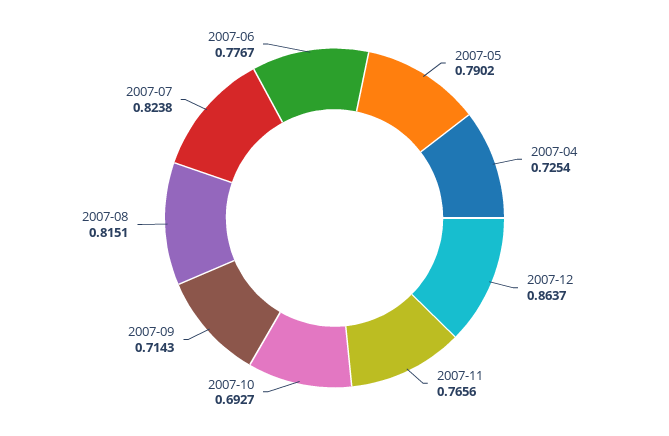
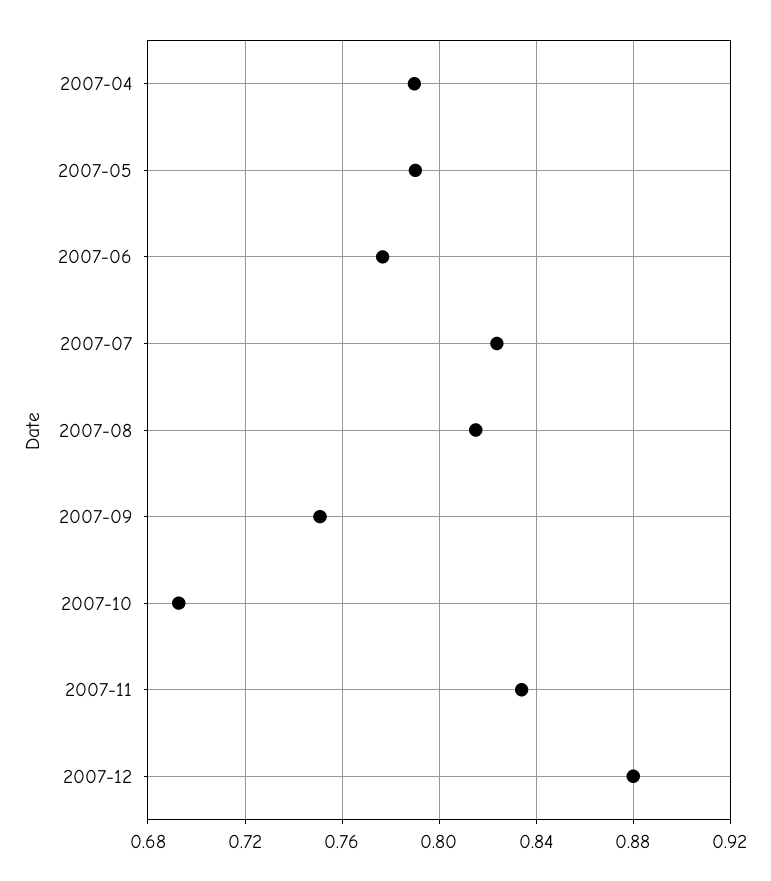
2007-04: 0.7254 -> 0.79
2007-12: 0.8637 -> 0.88
2007-11: 0.7656 -> 0.835
2007-09: 0.7143 -> 0.75

